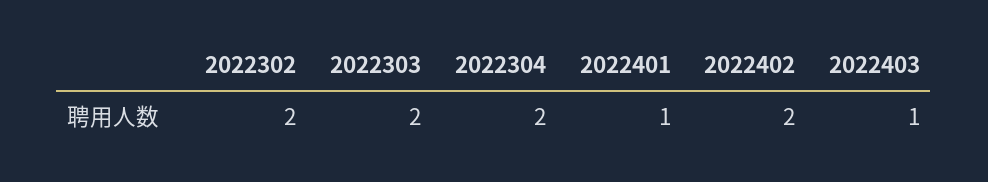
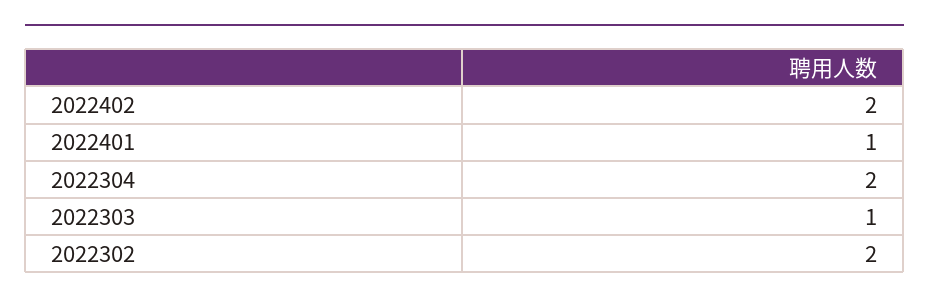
2022303: 2 -> 1
2022403: 1 -> none

